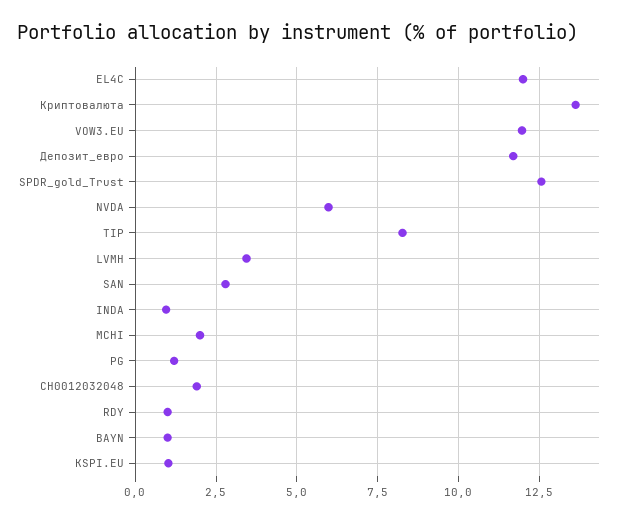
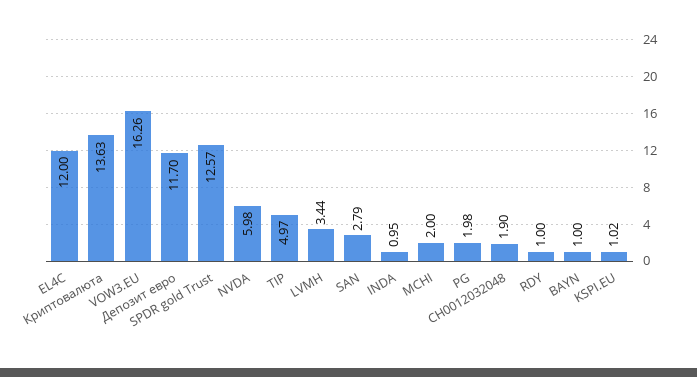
VOW3.EU: 12 -> 16.26
TIP: 8.25 -> 4.97
PG: 1.25 -> 1.98

